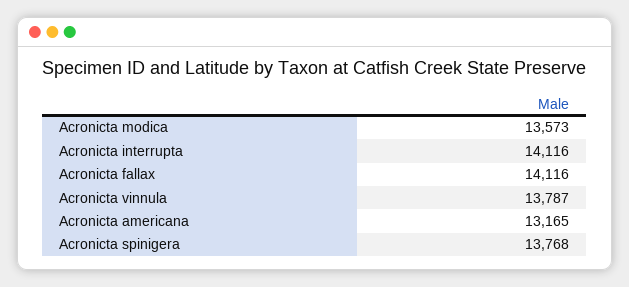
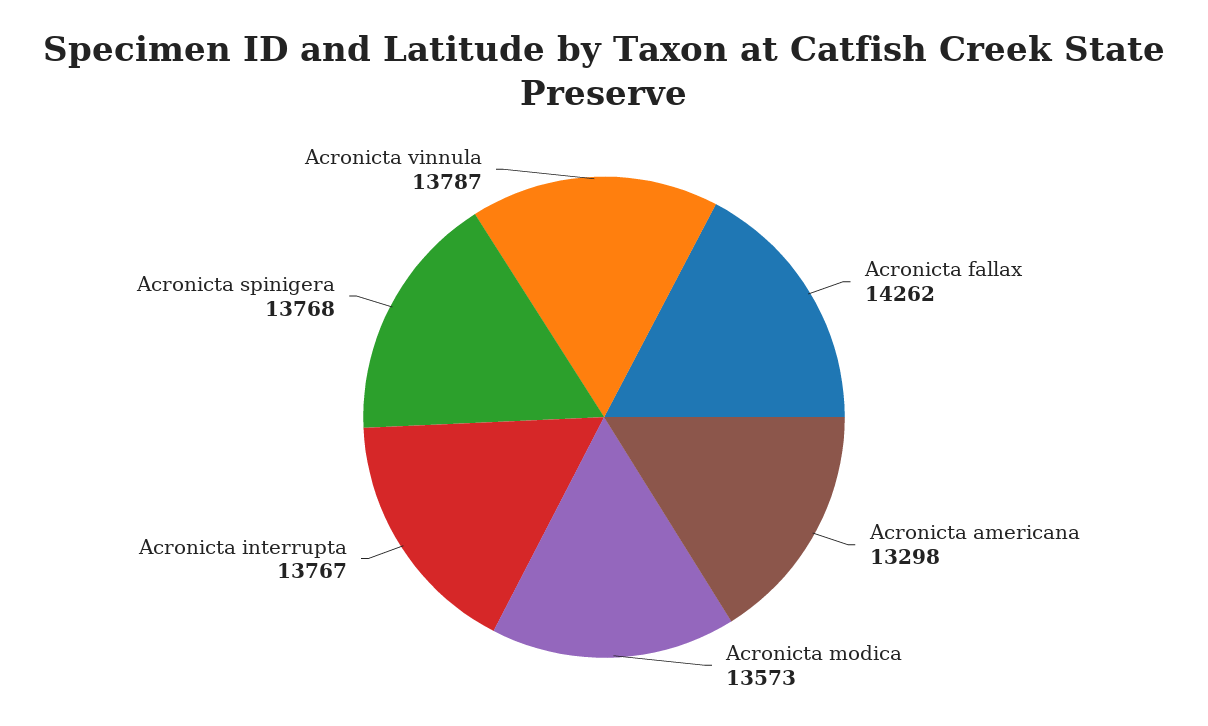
Acronicta interrupta: 14116 -> 13767
Acronicta fallax: 14116 -> 14262
Acronicta americana: 13165 -> 13298

